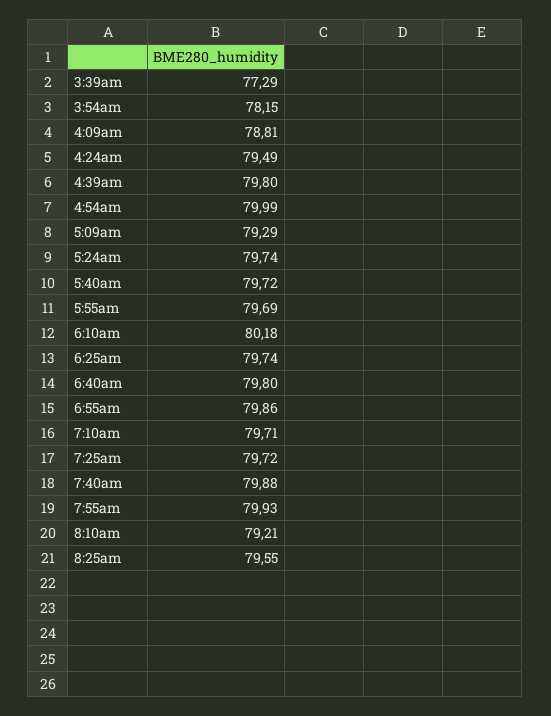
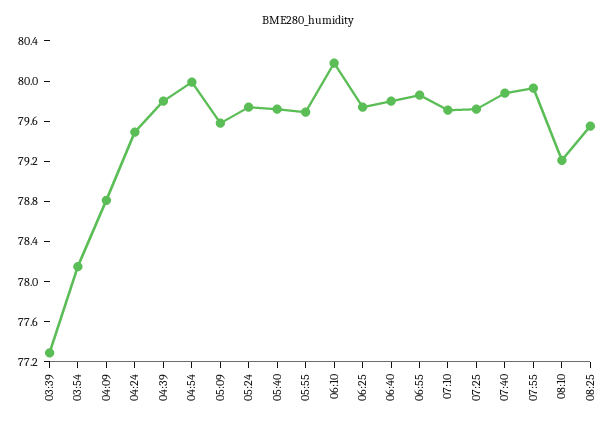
5:09am: 79.29 -> 79.6

